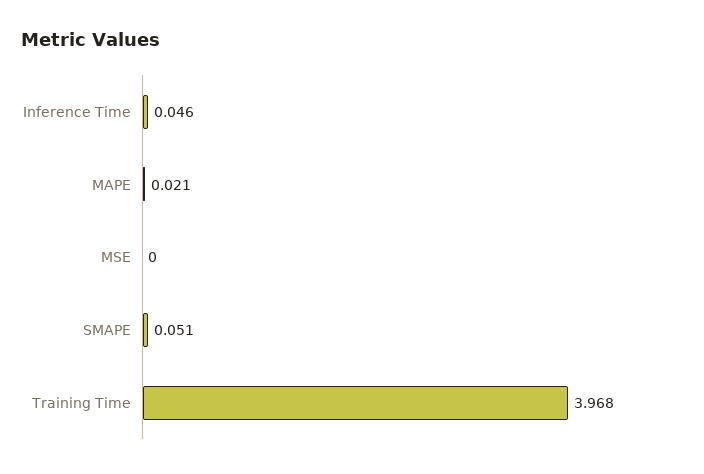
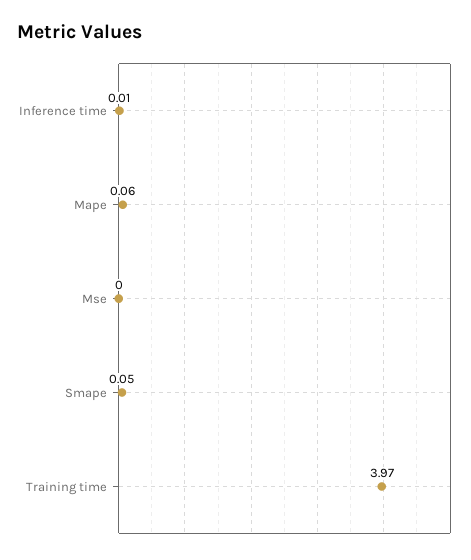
Inference Time: 0.046 -> 0.01
MAPE: 0.021 -> 0.06

